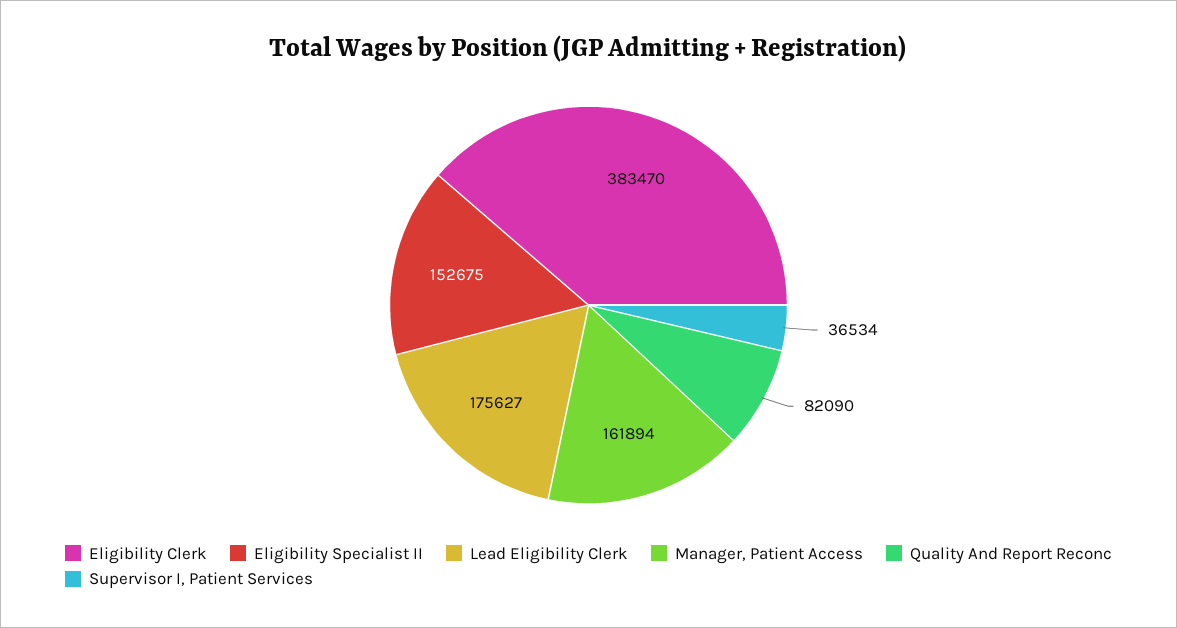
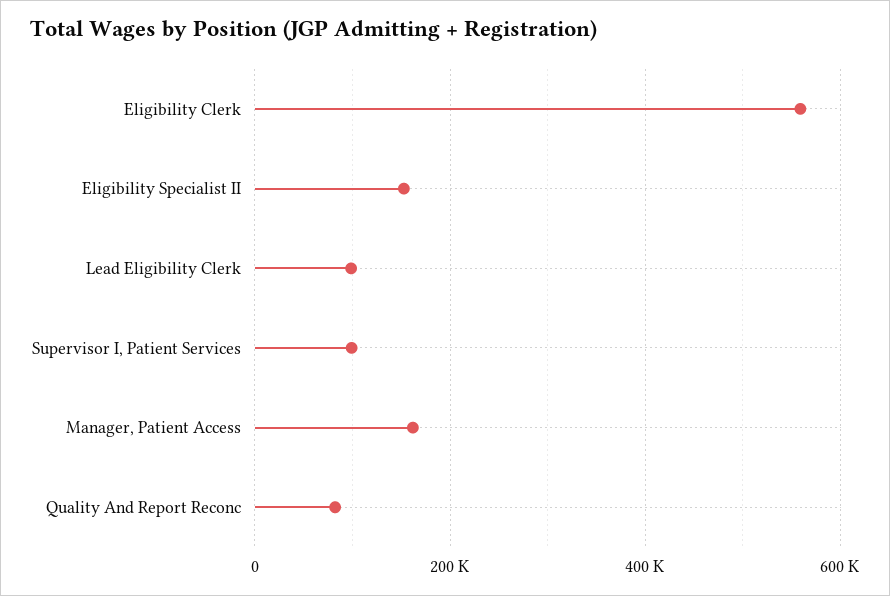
Eligibility Clerk: 383470 -> 560000
Lead Eligibility Clerk: 175627 -> 100000
Supervisor I, Patient Services: 36534 -> 100000

